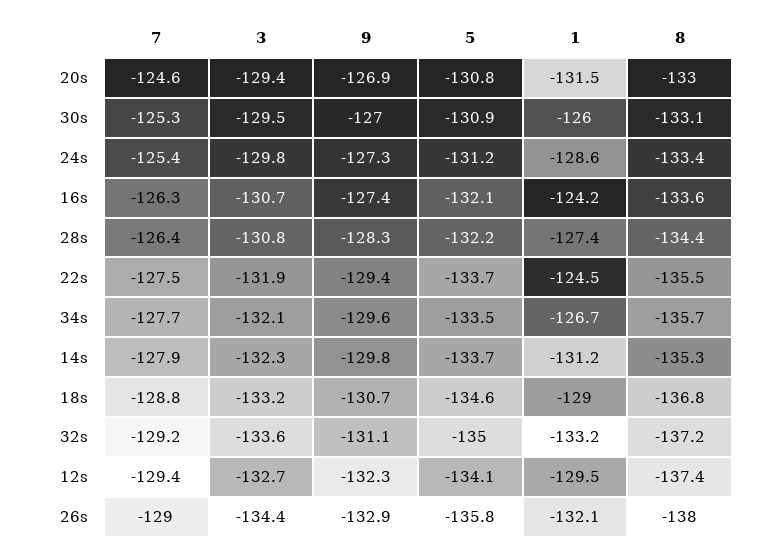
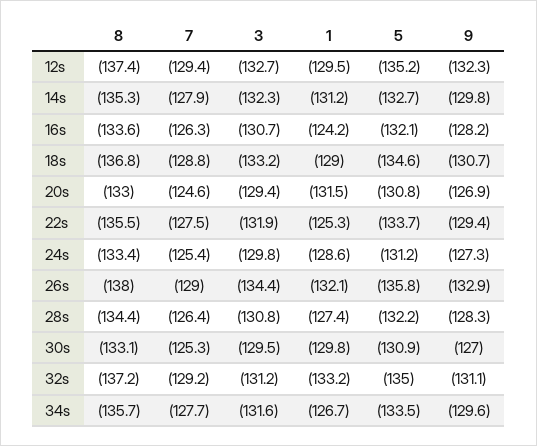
1, 30s: -126 -> -129.8
9, 16s: -127.4 -> -128.2
1, 22s: -124.5 -> -125.3
3, 34s: -132.1 -> -131.6
5, 14s: -133.7 -> -132.7
3, 32s: -133.6 -> -131.2
5, 12s: -134.1 -> -135.2

